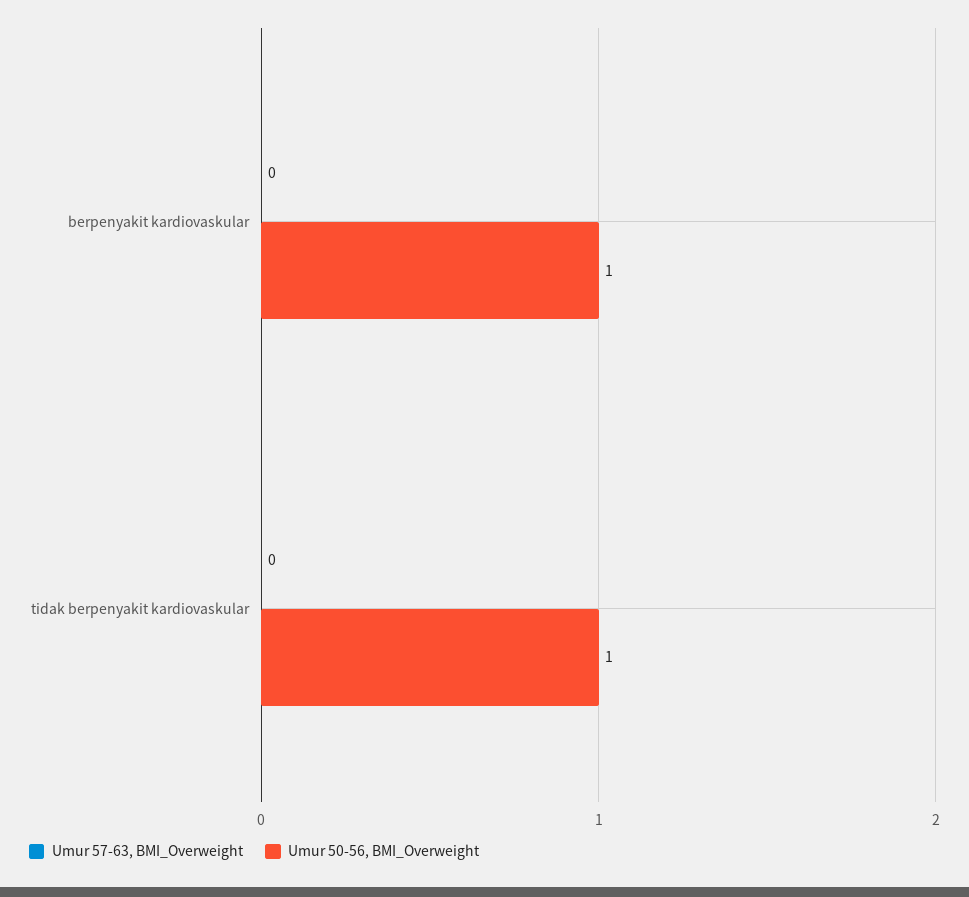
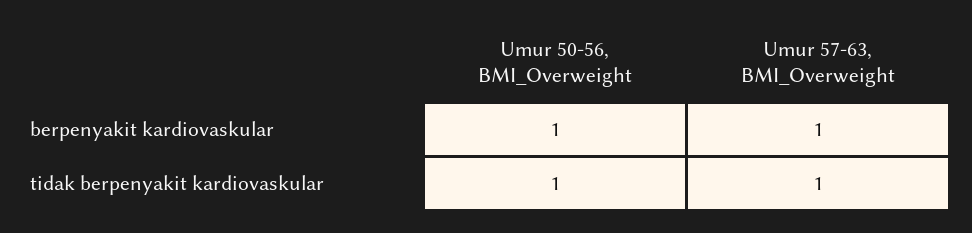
Umur 57-63, BMI_Overweight, berpenyakit kardiovaskular: 0 -> 1
Umur 57-63, BMI_Overweight, tidak berpenyakit kardiovaskular: 0 -> 1

